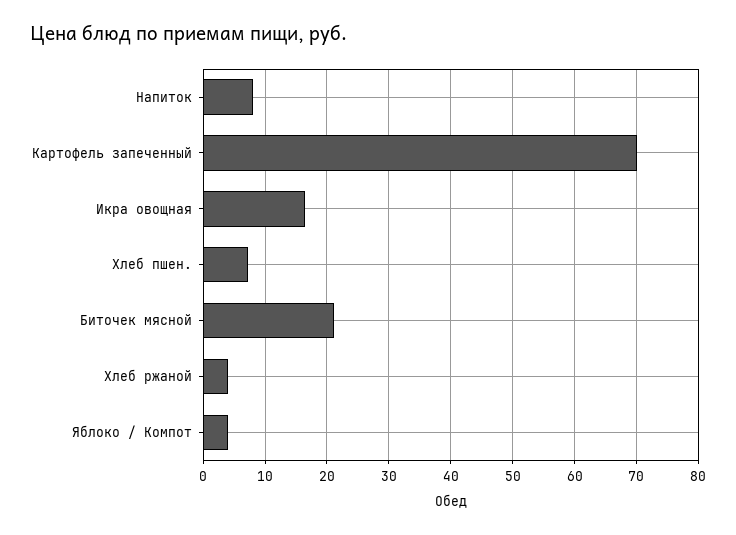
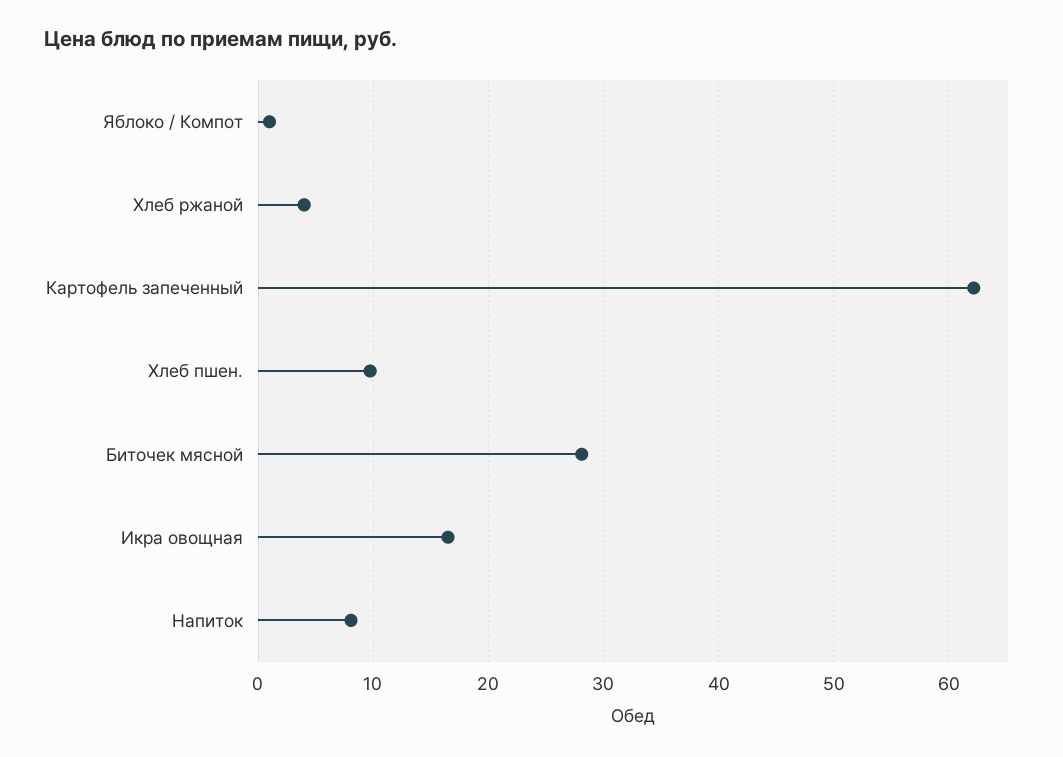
Картофель запеченный: 70 -> 62
Хлеб пшен.: 7 -> 10
Биточек мясной: 21 -> 28
Яблоко / Компот: 4 -> 1

